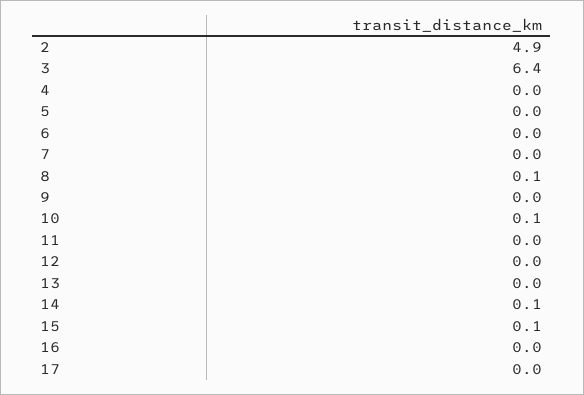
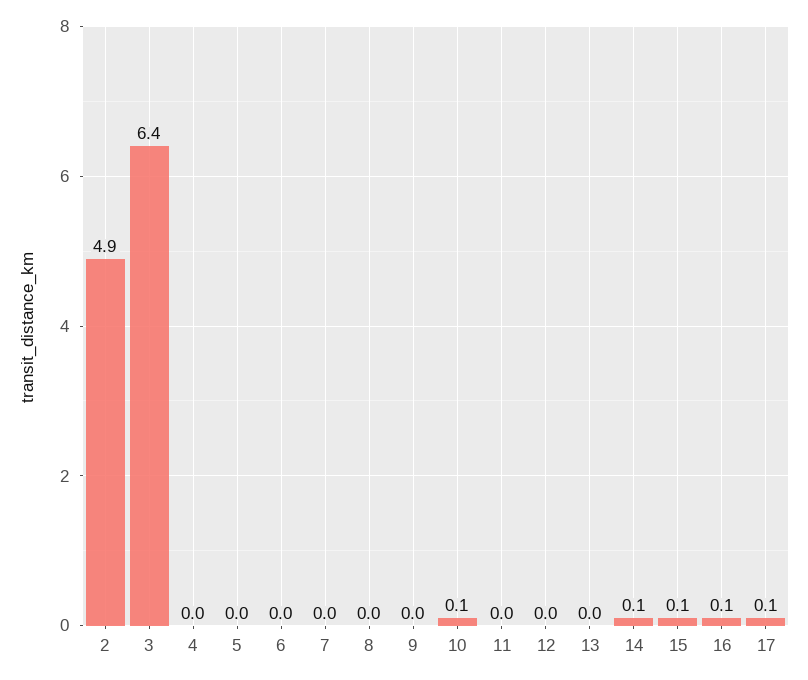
8: 0.1 -> 0
16: 0 -> 0.1
17: 0 -> 0.1

